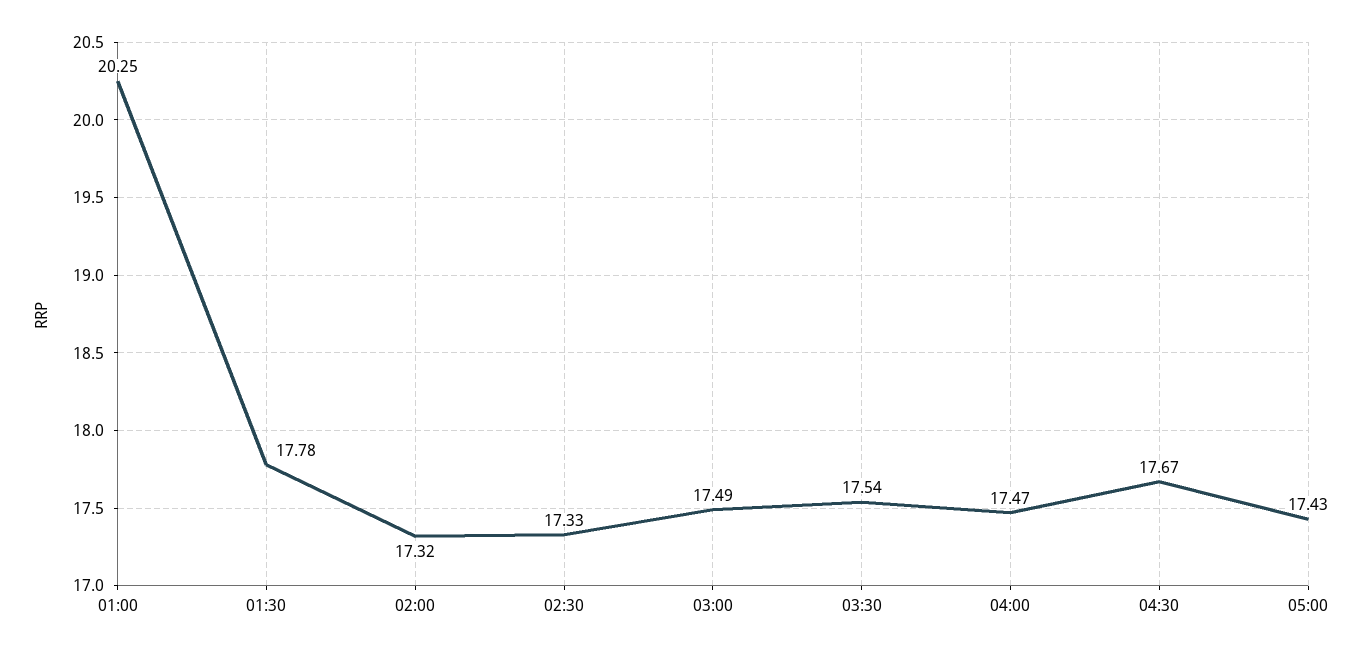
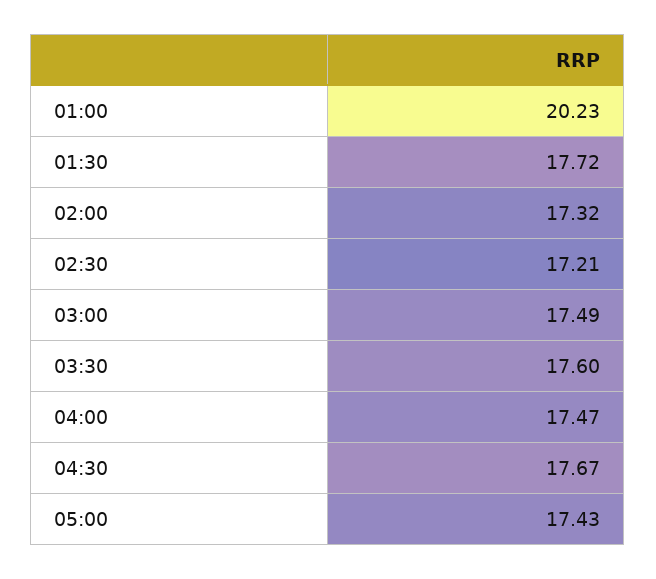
01:00: 20.25 -> 20.23
01:30: 17.78 -> 17.72
02:30: 17.33 -> 17.21
03:30: 17.54 -> 17.6

